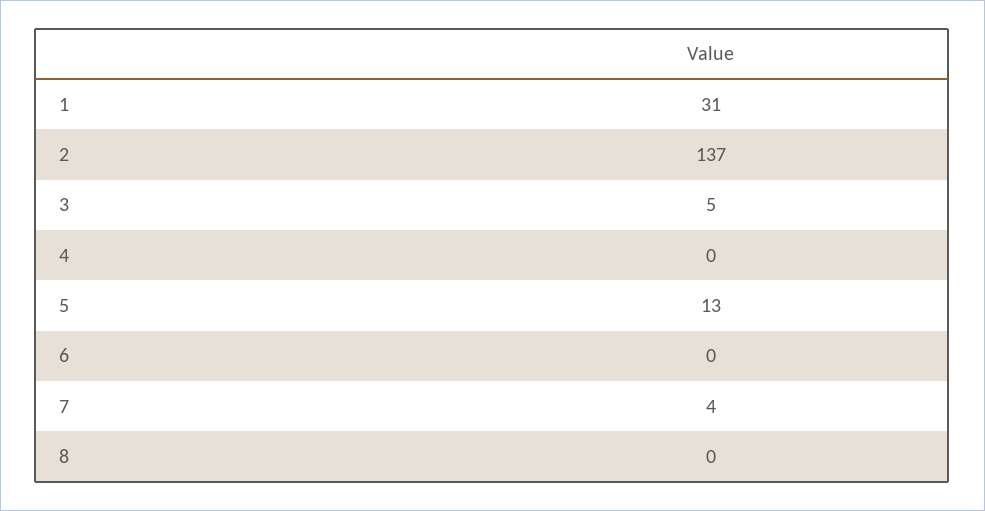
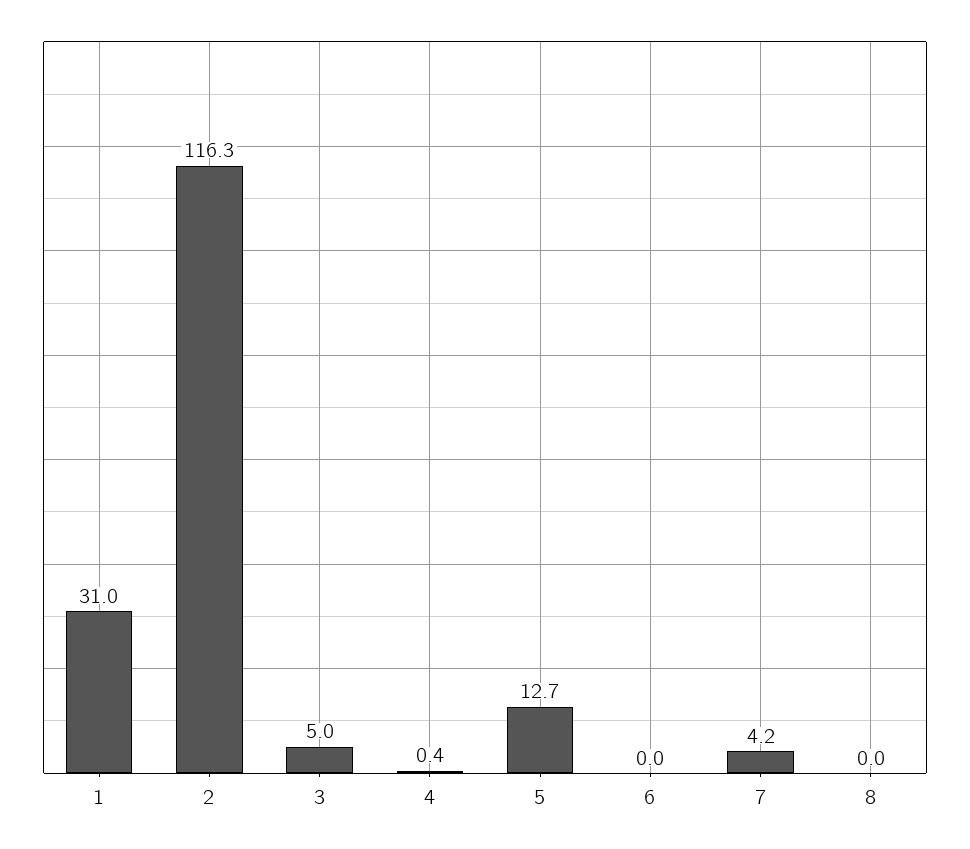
2: 137 -> 116.3

